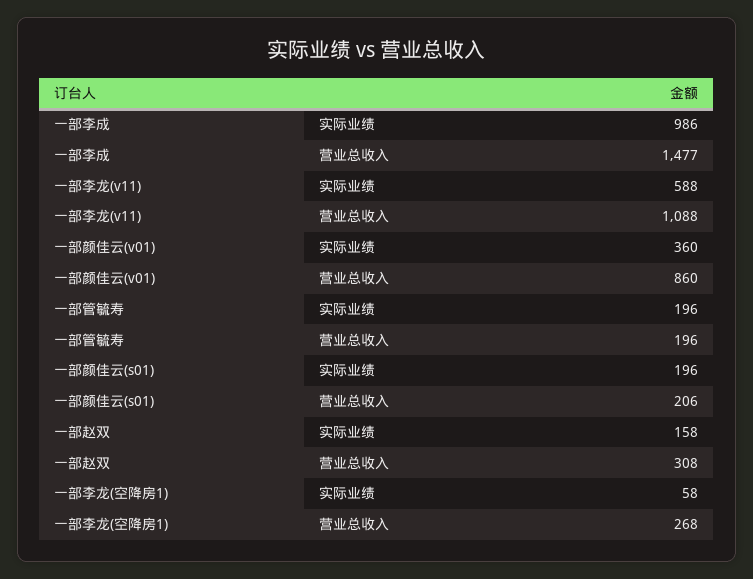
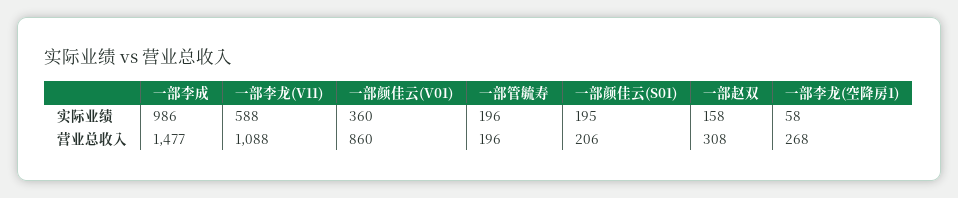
一部颜佳云(s01), 实际业绩: 196 -> 195

